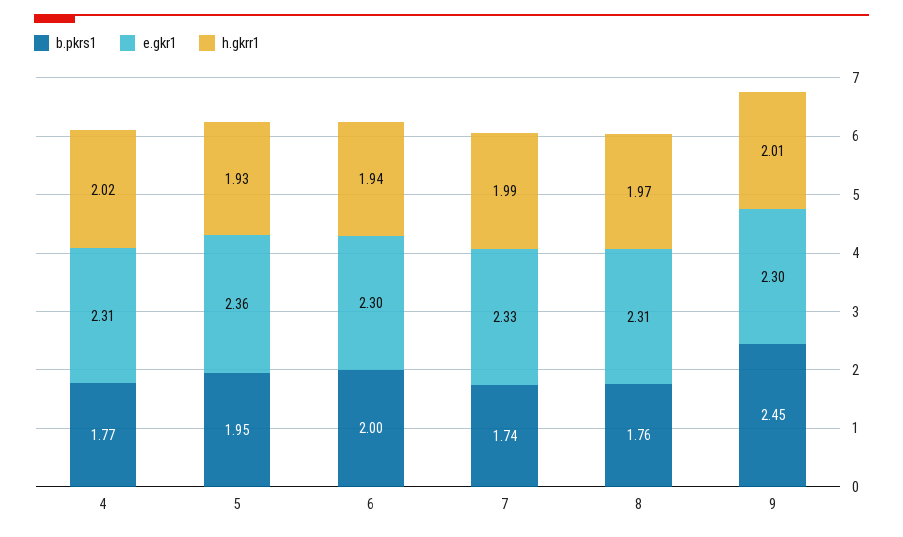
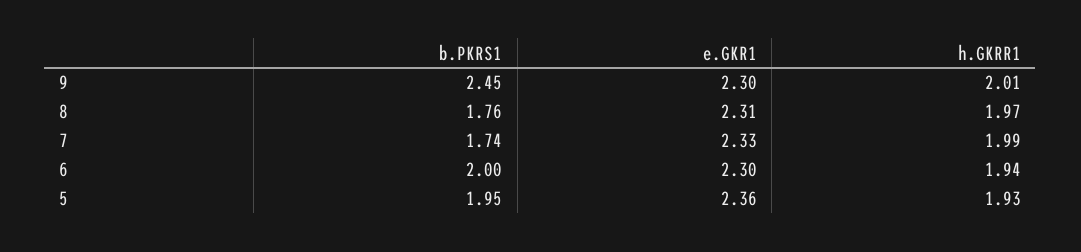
b.pkrs1, 4: 1.77 -> none
e.gkr1, 4: 2.31 -> none
h.gkrr1, 4: 2.02 -> none

